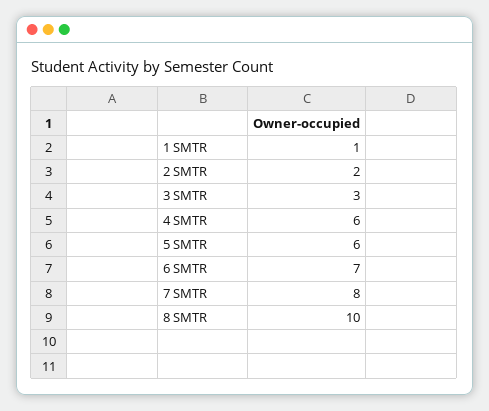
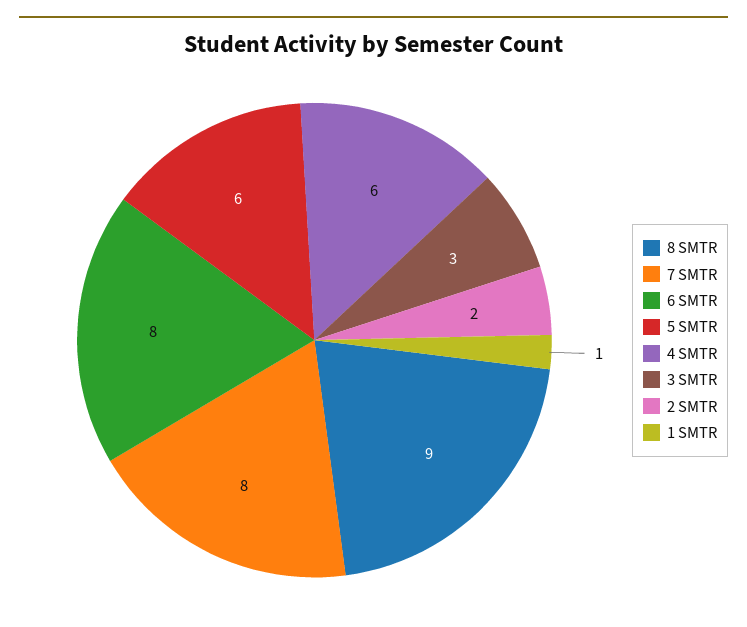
6 SMTR: 7 -> 8
8 SMTR: 10 -> 9

